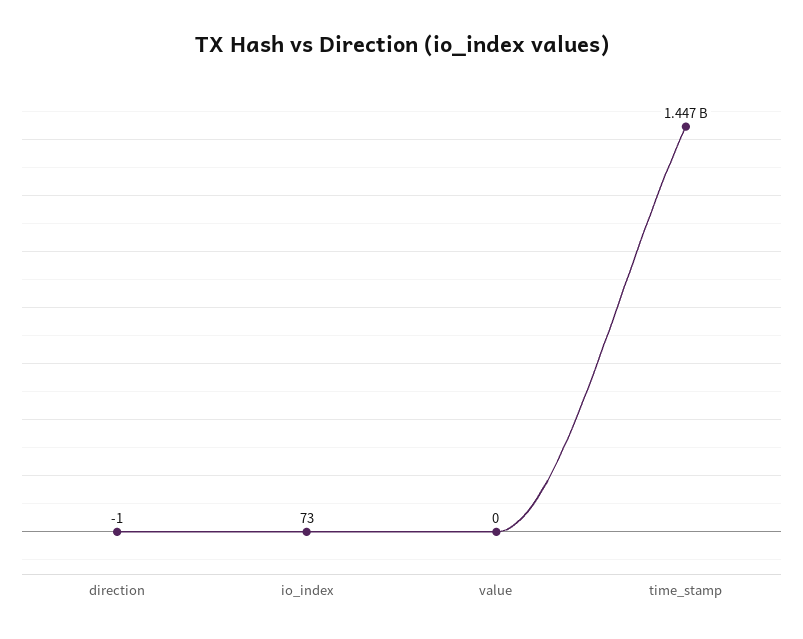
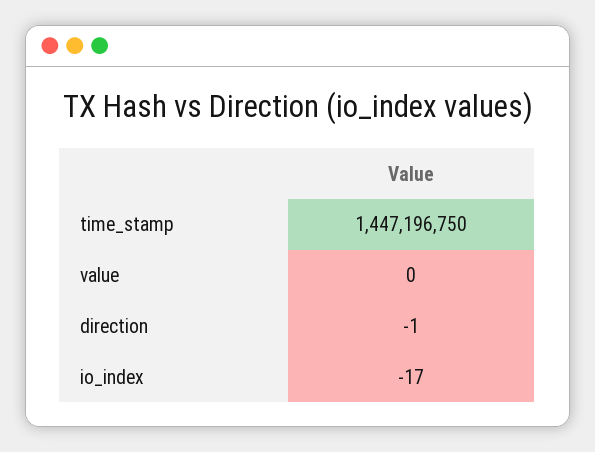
io_index: 73 -> -17

